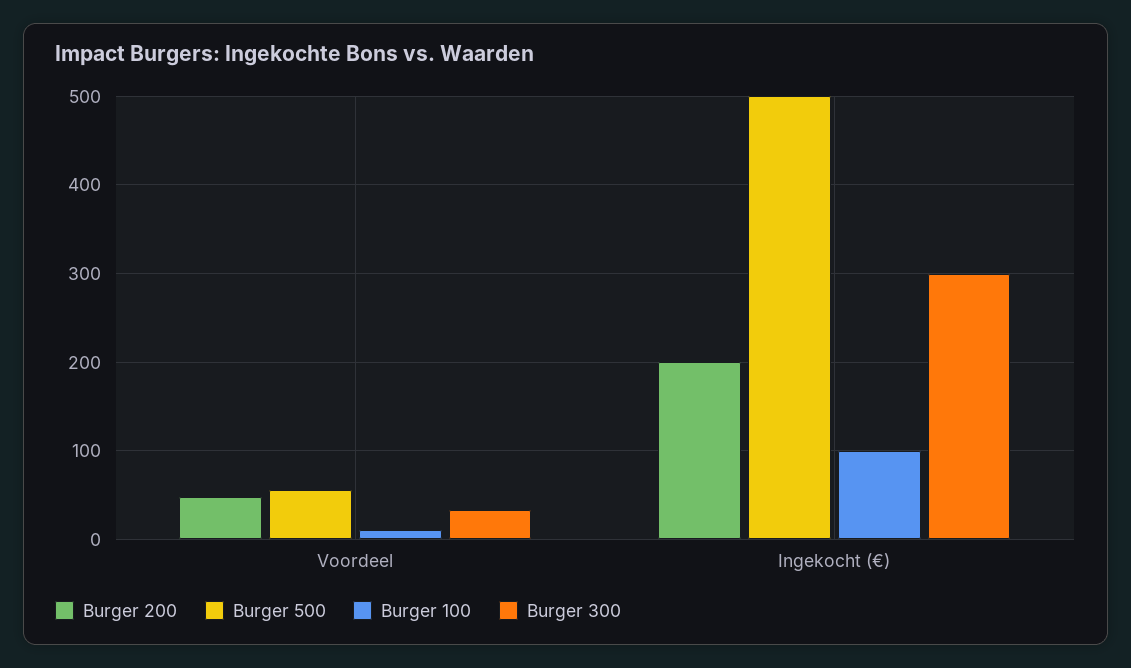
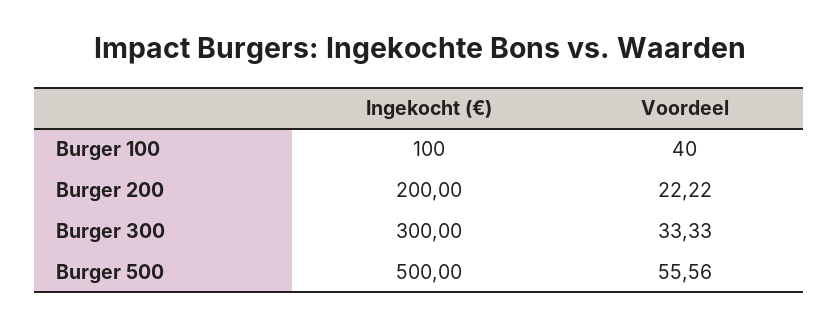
Burger 200, Voordeel: 50 -> 22.22
Burger 100, Voordeel: 10 -> 40

